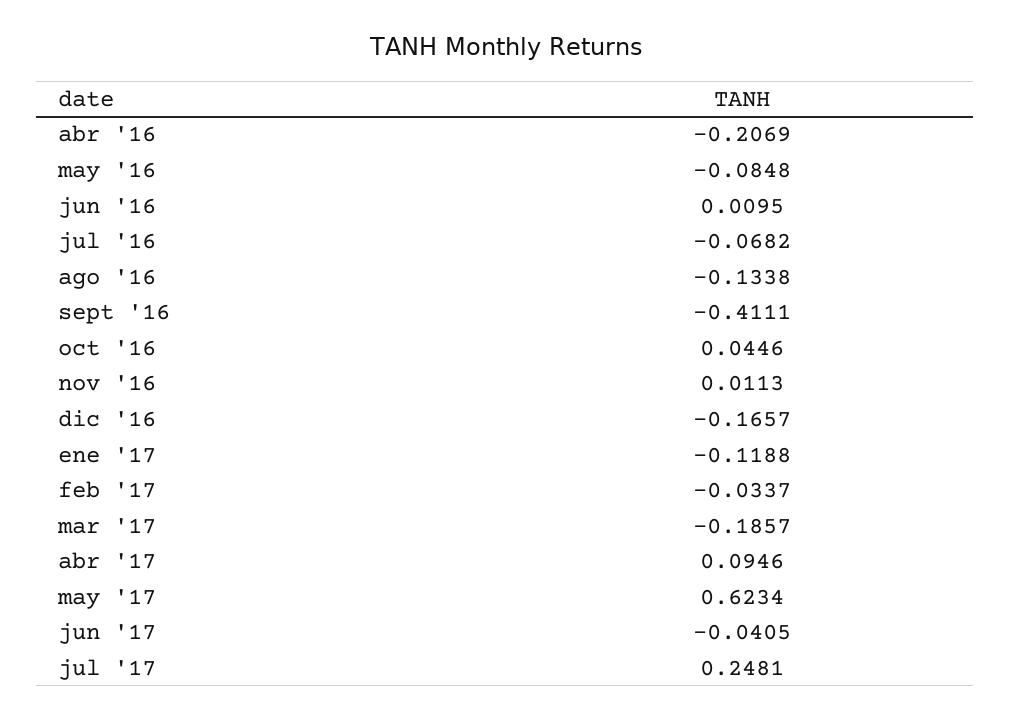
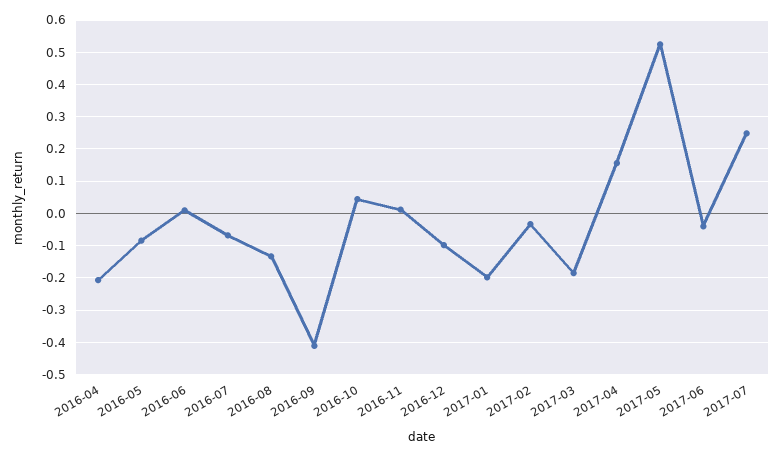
dic '16: -0.1657 -> -0.1
ene '17: -0.1188 -> -0.2
abr '17: 0.0946 -> 0.16
may '17: 0.6234 -> 0.52

